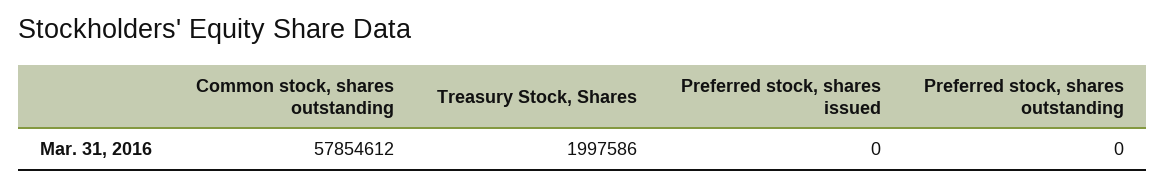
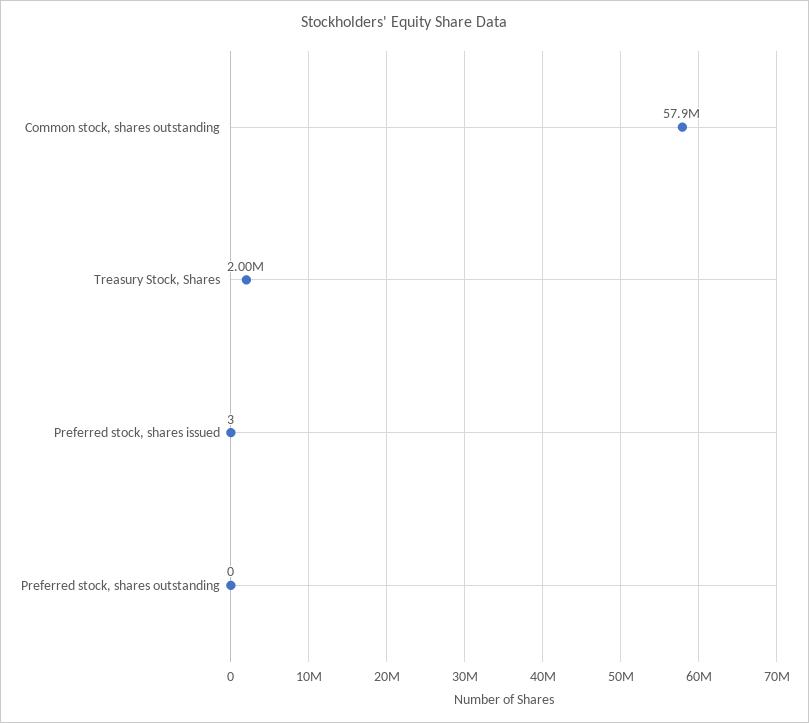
Preferred stock, shares issued: 0 -> 3

